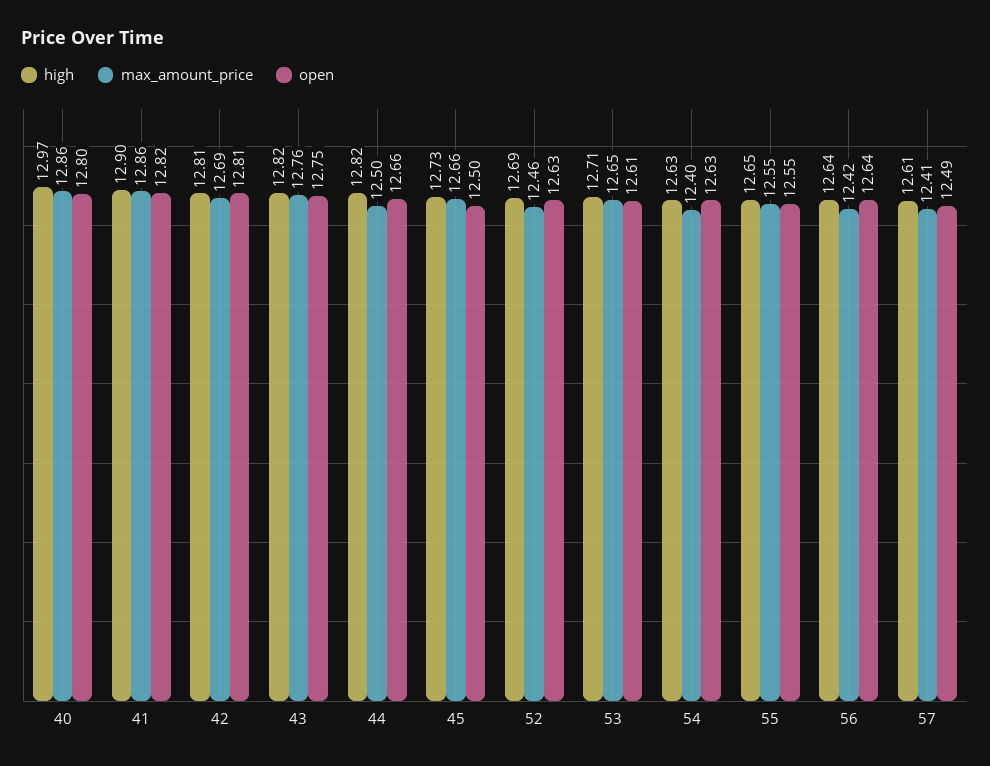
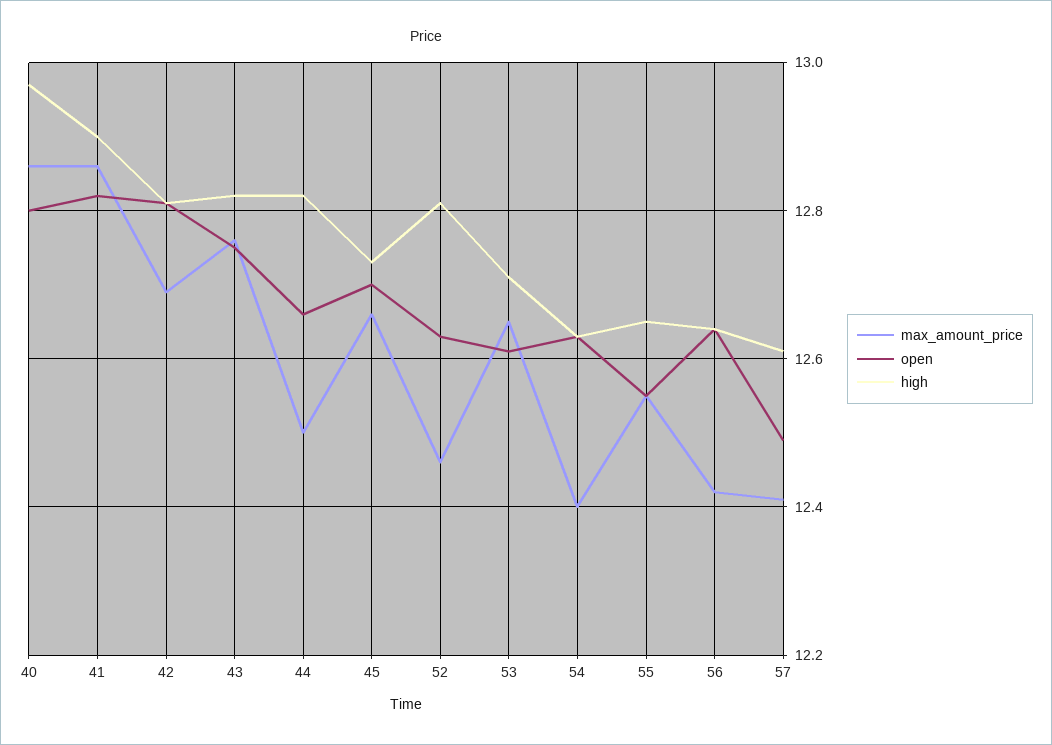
open, 45: 12.5 -> 12.7
high, 52: 12.69 -> 12.8

